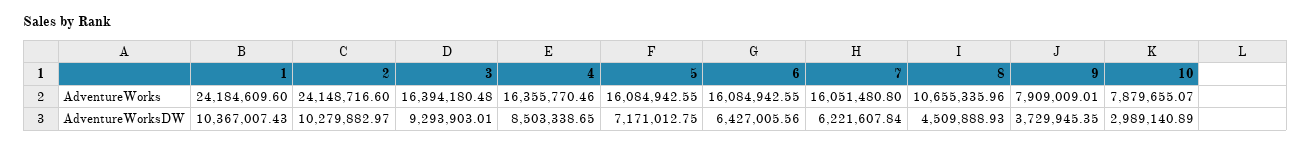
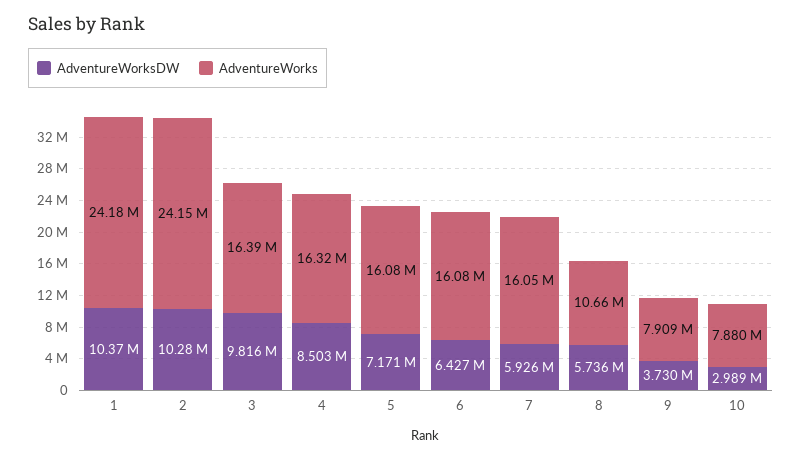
AdventureWorks, 4: 16355770.46 -> 16320000
AdventureWorksDW, 3: 9293903.01 -> 9816000
AdventureWorksDW, 7: 6221607.84 -> 5926000
AdventureWorksDW, 8: 4509888.93 -> 5736000

